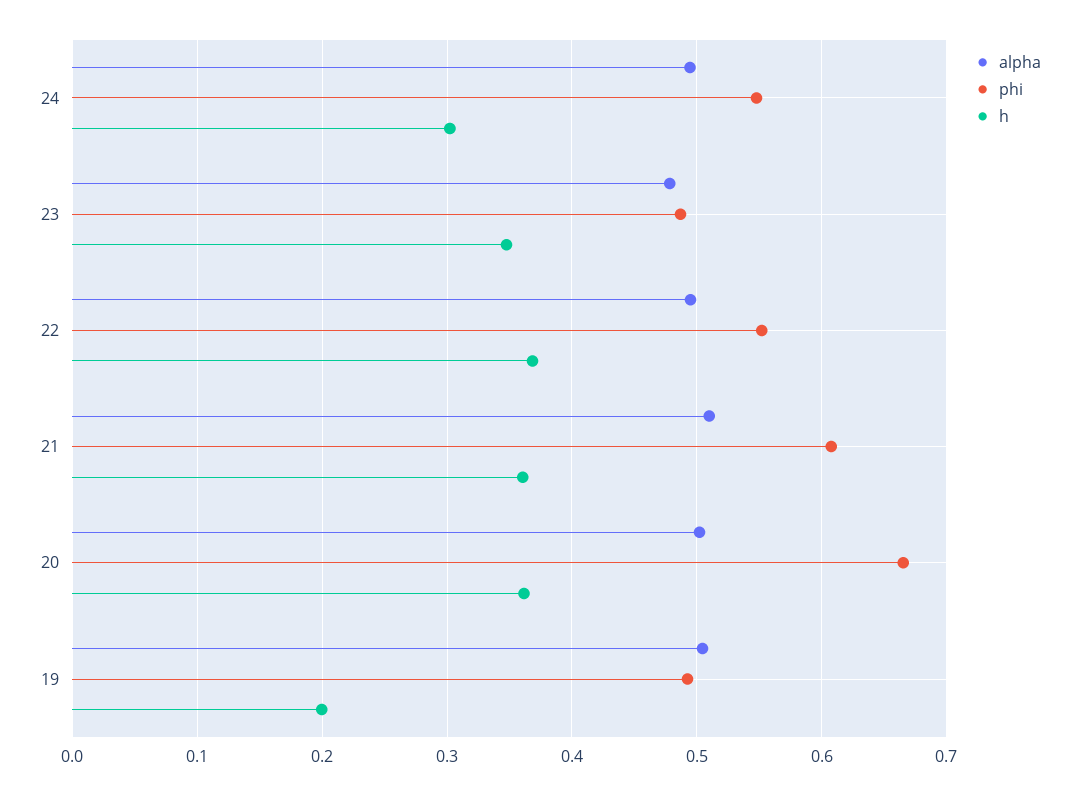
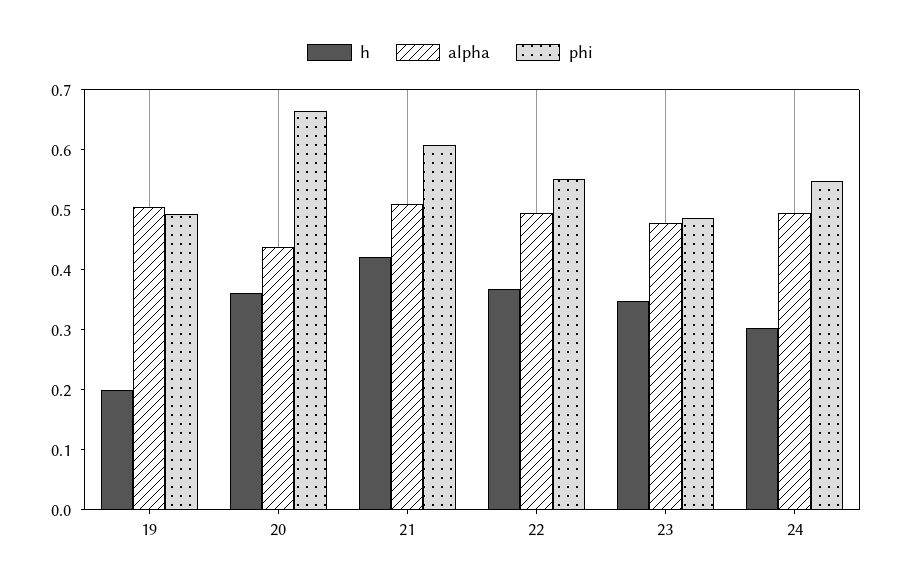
h, 21: 0.36 -> 0.42
alpha, 20: 0.5 -> 0.44

